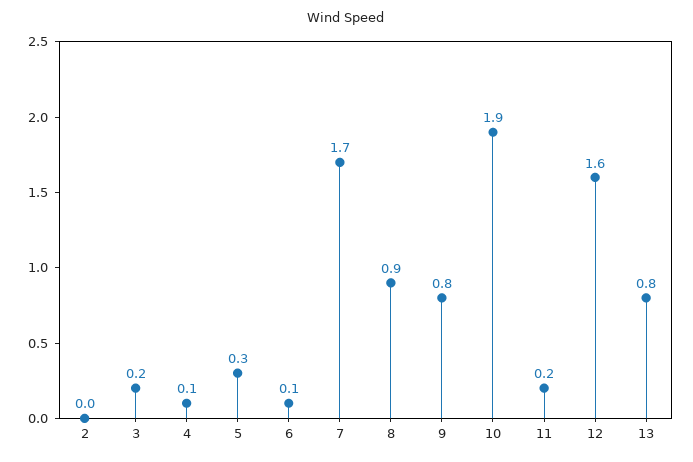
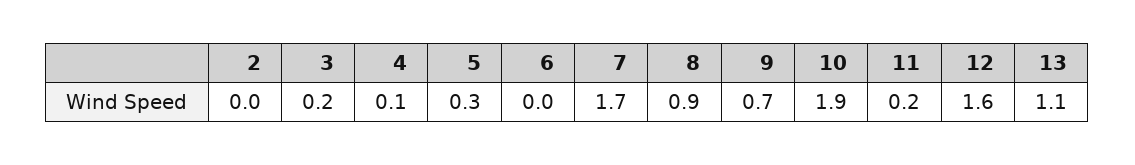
6: 0.1 -> 0
9: 0.8 -> 0.7
13: 0.8 -> 1.1

